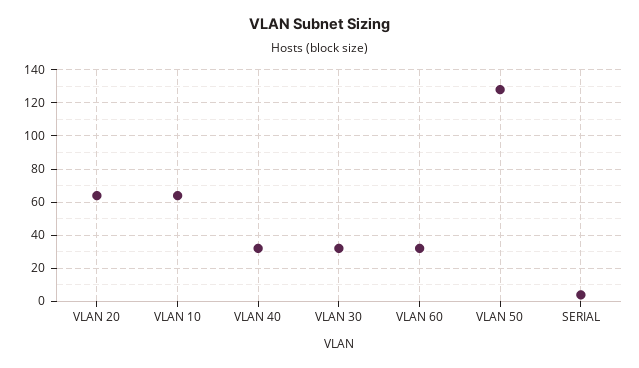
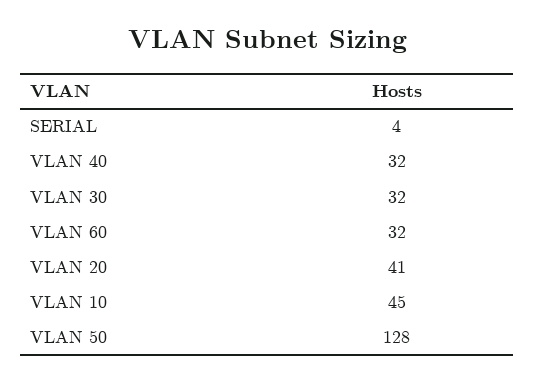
VLAN 20: 65 -> 41
VLAN 10: 65 -> 45

